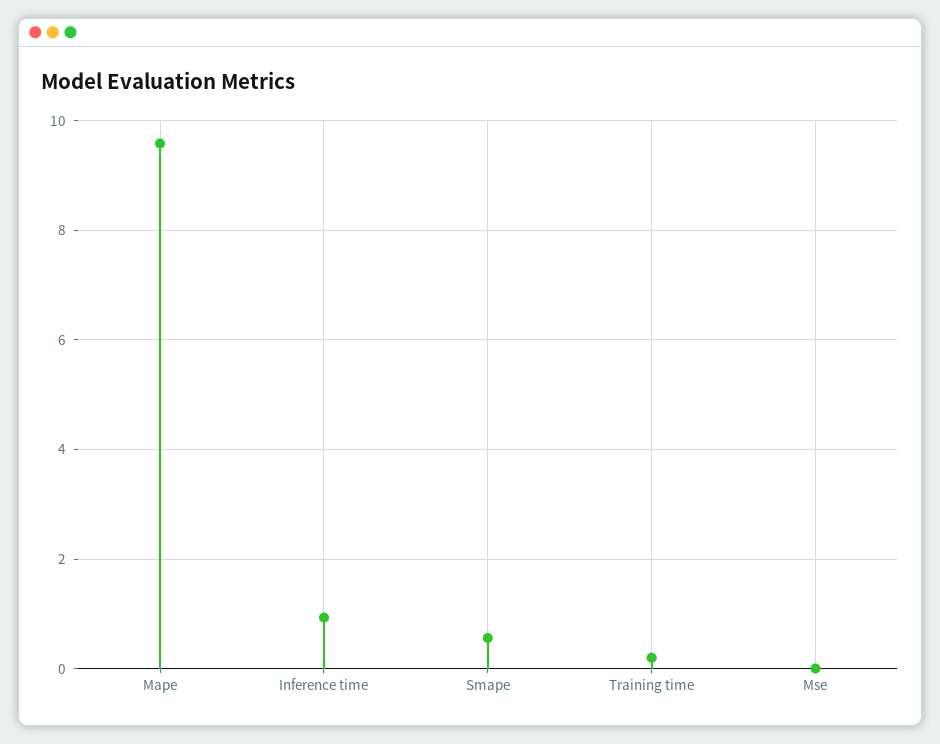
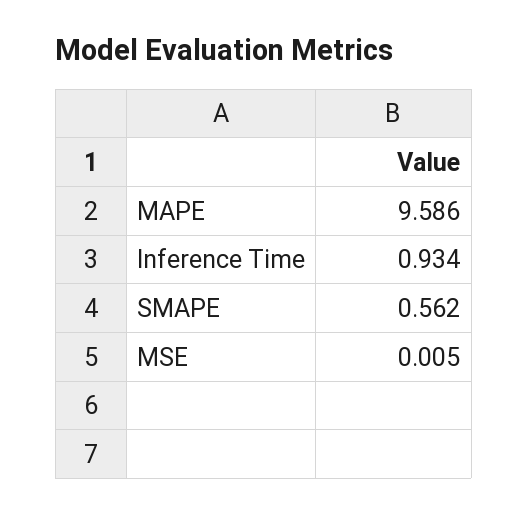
Training time: 0.2 -> none

